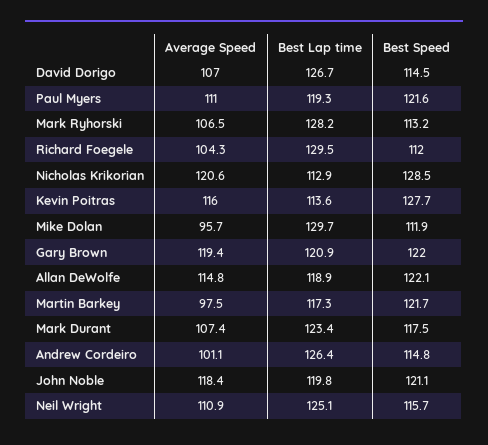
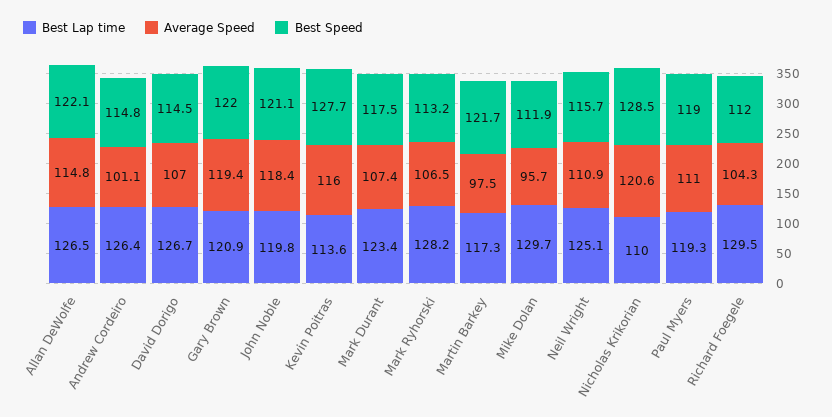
Best Speed, Paul Myers: 121.6 -> 119
Best Lap time, Nicholas Krikorian: 112.9 -> 110
Best Lap time, Allan DeWolfe: 118.9 -> 126.5

